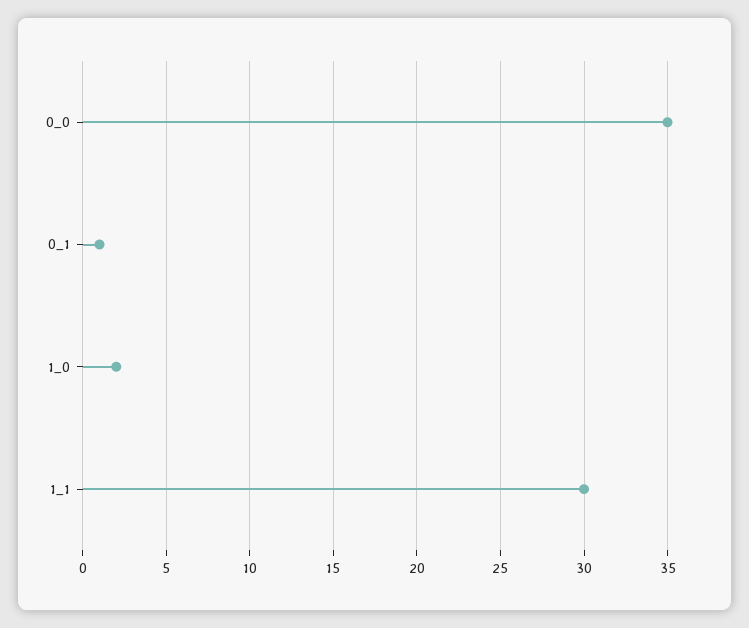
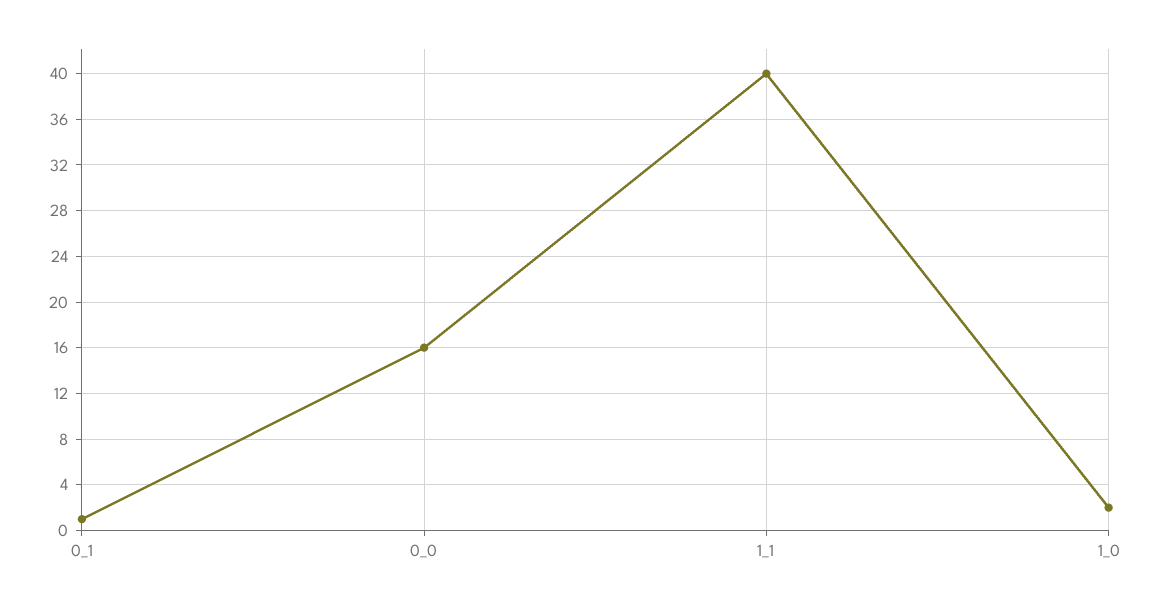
0_0: 35 -> 16
1_1: 30 -> 40

